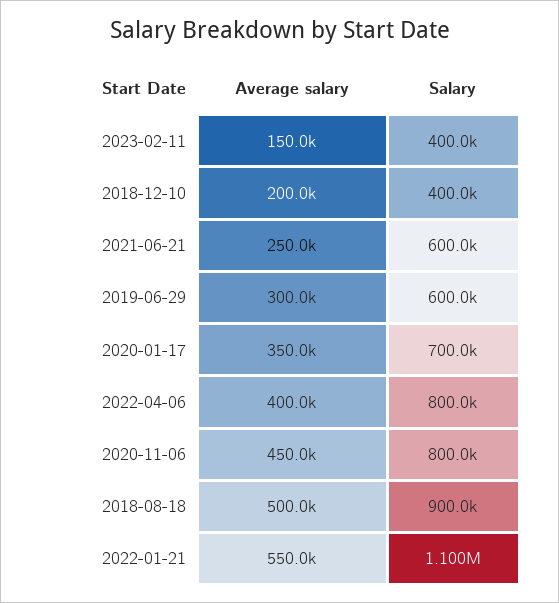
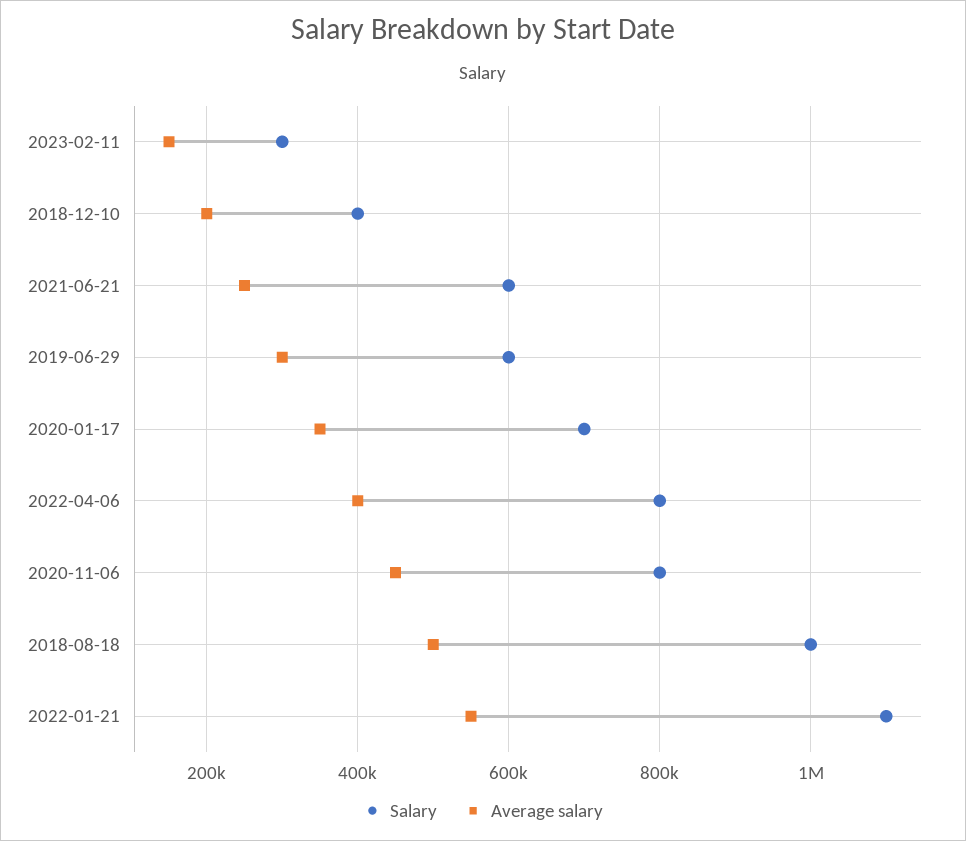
Salary, 2023-02-11: 400000 -> 300000
Salary, 2018-08-18: 900000 -> 1000000

